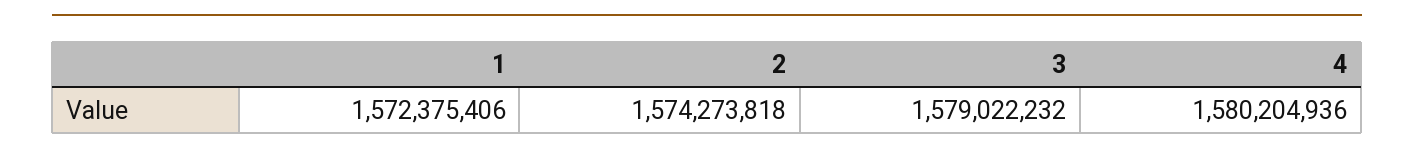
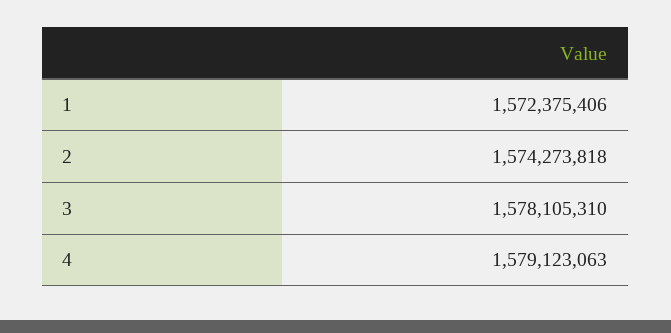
3: 1579022232 -> 1578105310
4: 1580204936 -> 1579123063

